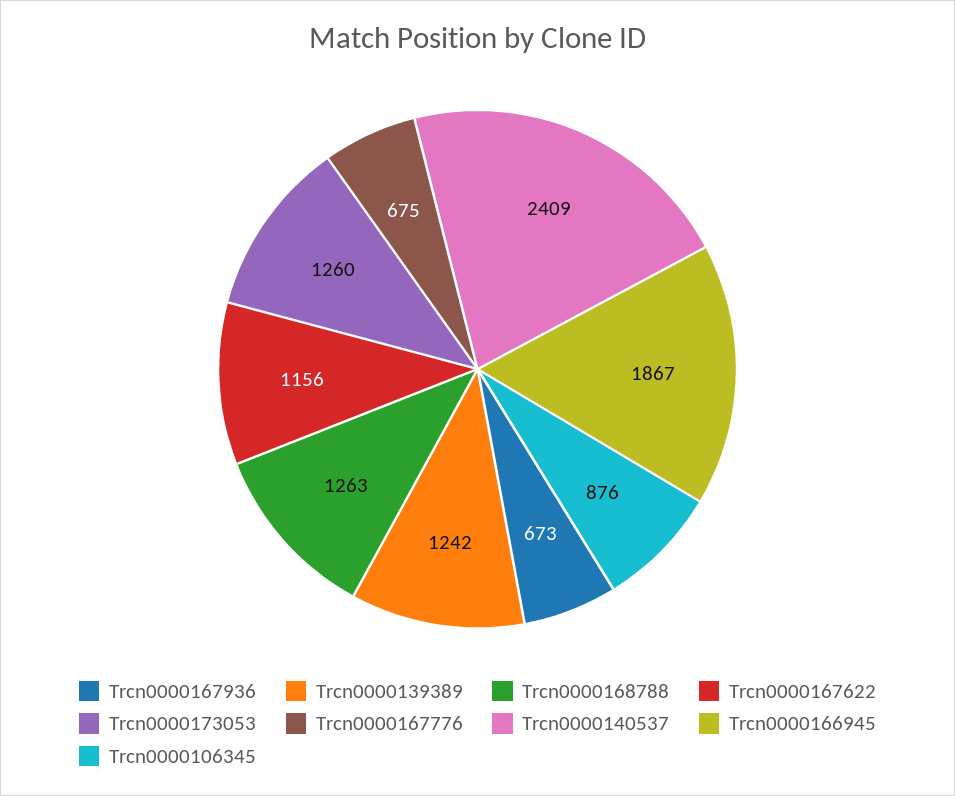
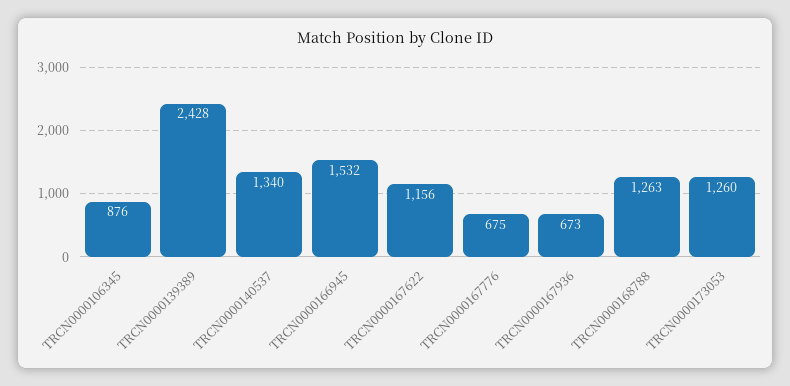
Trcn0000139389: 1242 -> 2428
Trcn0000140537: 2409 -> 1340
Trcn0000166945: 1867 -> 1532

